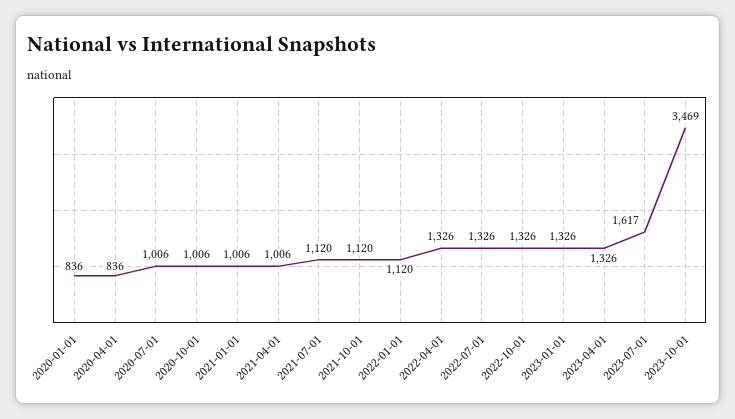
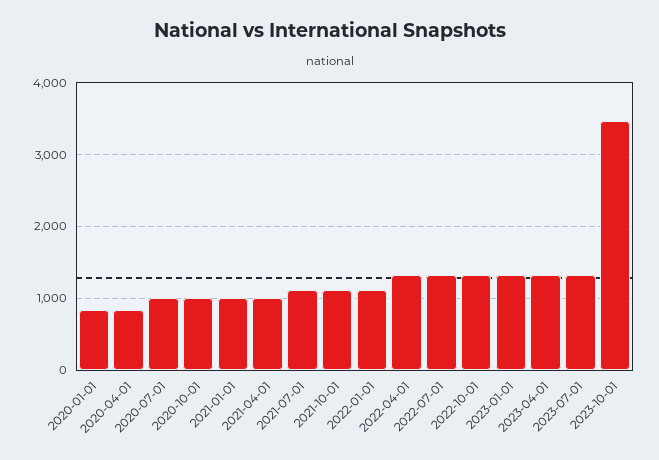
2023-07-01: 1617 -> 1300

